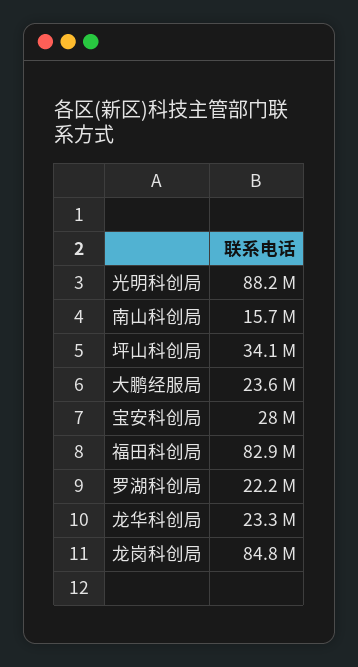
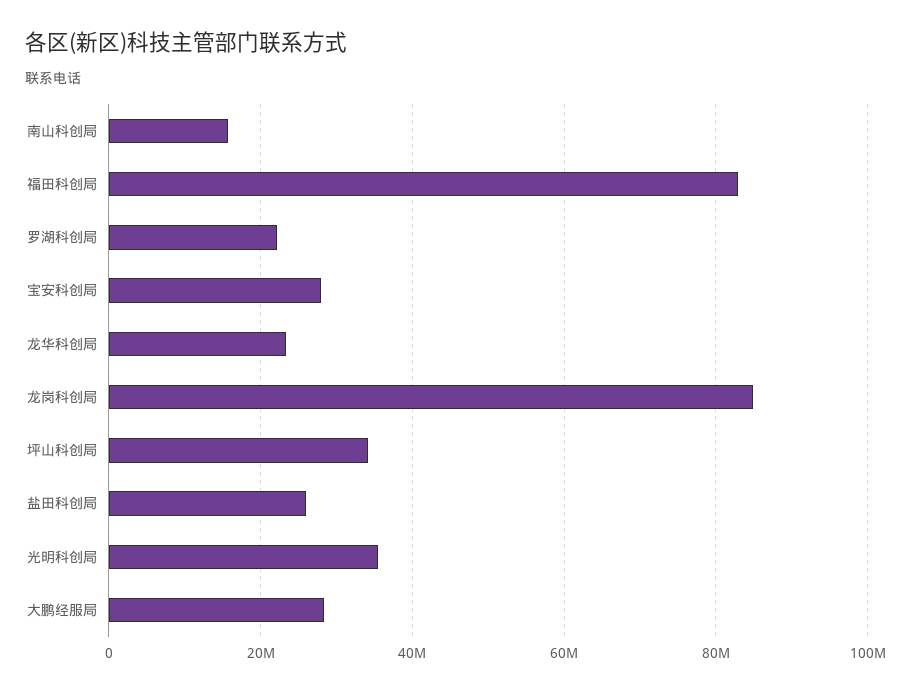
光明科创局: 88200000 -> 36000000
大鹏经服局: 23600000 -> 28000000
盐田科创局: none -> 26000000

